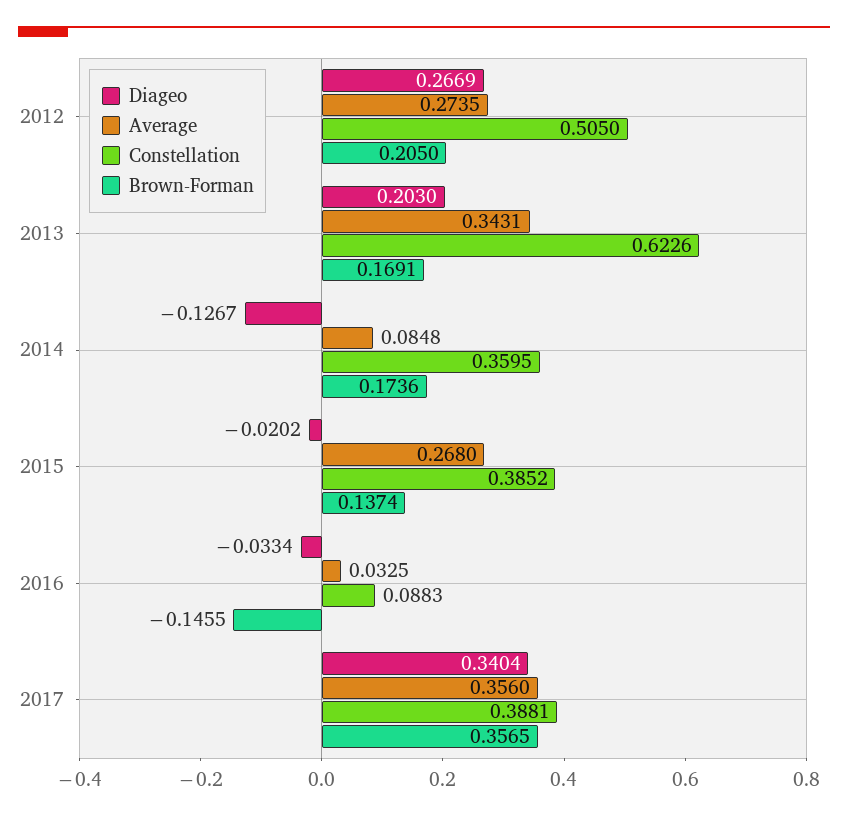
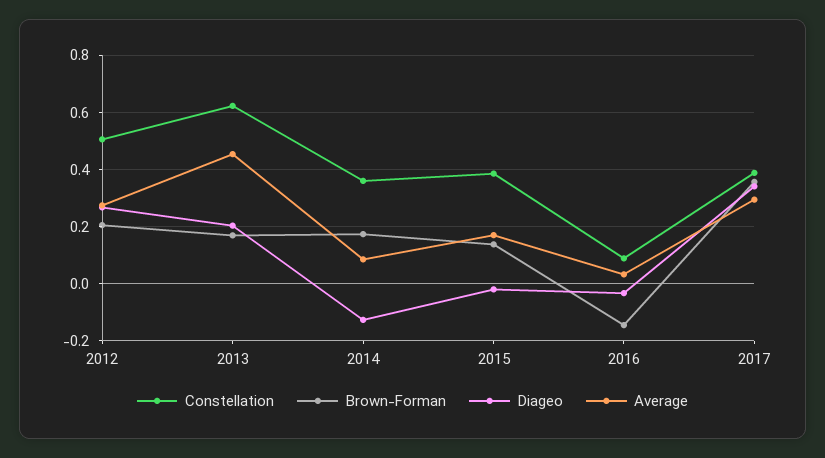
Average, 2013: 0.3431 -> 0.45
Average, 2015: 0.268 -> 0.175
Average, 2017: 0.356 -> 0.3

